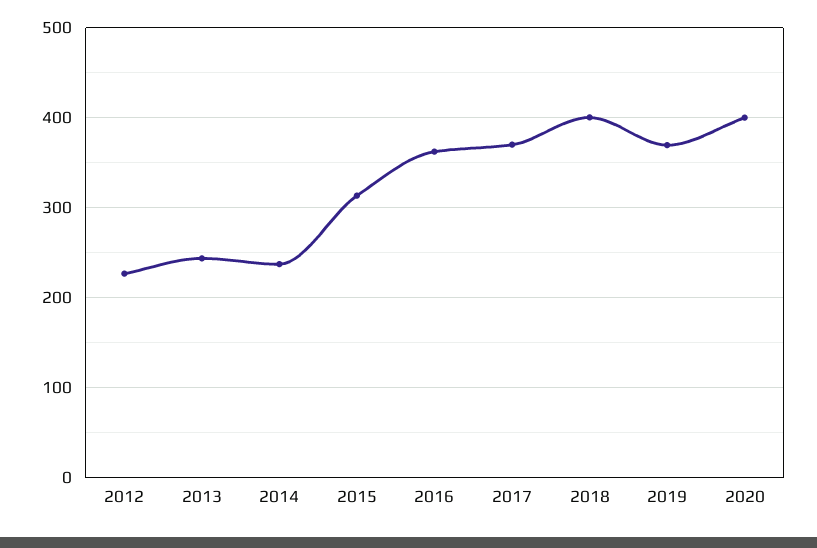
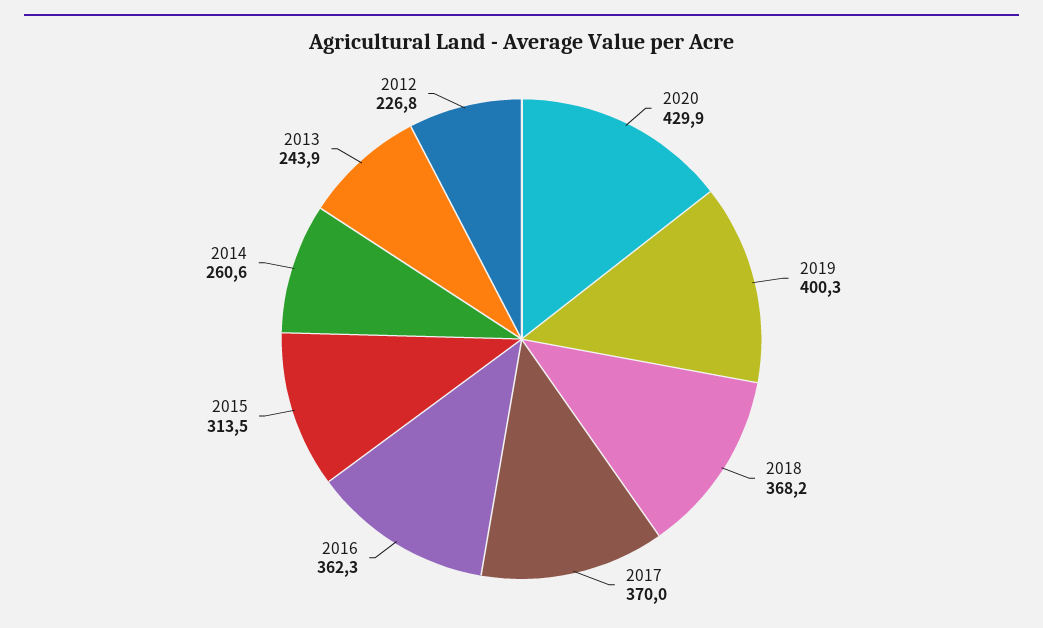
2014: 240 -> 260.6
2018: 400 -> 368.2
2019: 370 -> 400.3
2020: 400 -> 429.9

